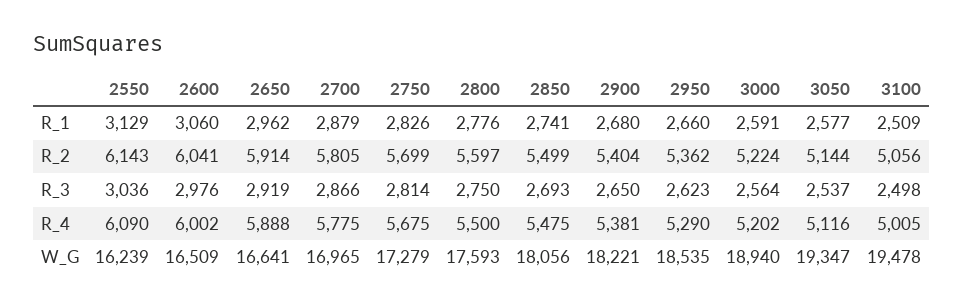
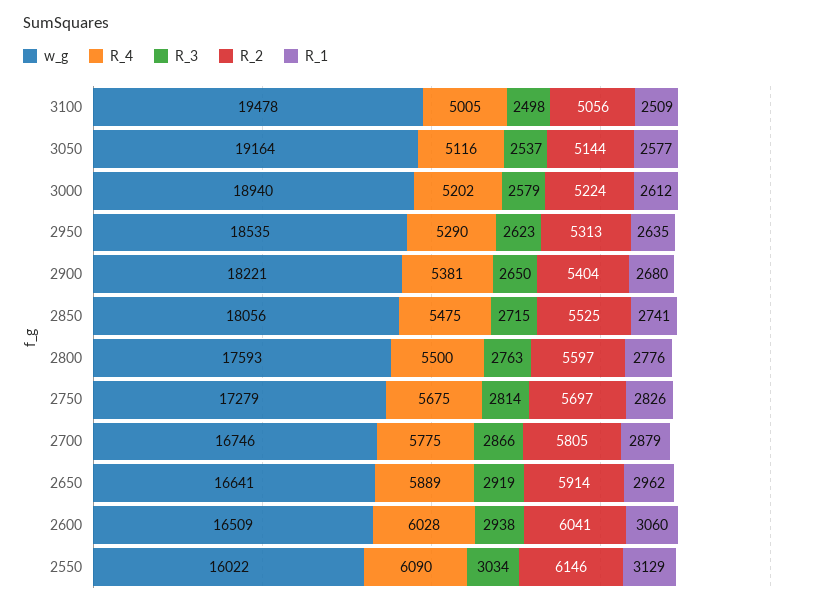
R_1, 2950: 2660 -> 2635
R_1, 3000: 2591 -> 2612
R_2, 2550: 6143 -> 6146
R_2, 2750: 5699 -> 5697
R_2, 2850: 5499 -> 5525
R_2, 2950: 5362 -> 5313
R_3, 2550: 3036 -> 3034
R_3, 2600: 2976 -> 2938
R_3, 2800: 2750 -> 2763
R_3, 2850: 2693 -> 2715
R_3, 3000: 2564 -> 2579
R_4, 2600: 6002 -> 6028
R_4, 2650: 5888 -> 5889
W_G, 2550: 16239 -> 16022
W_G, 2700: 16965 -> 16746
W_G, 3050: 19347 -> 19164

